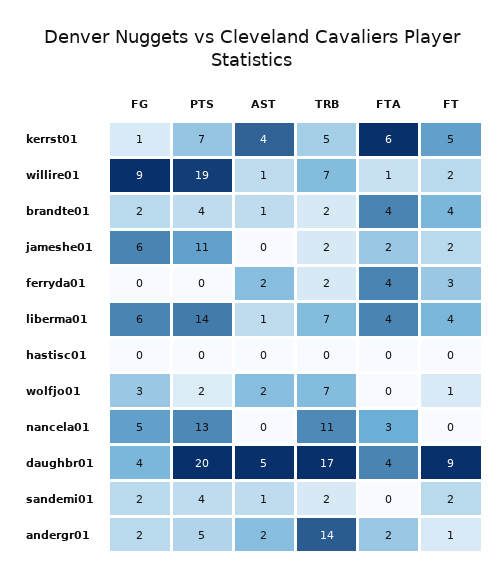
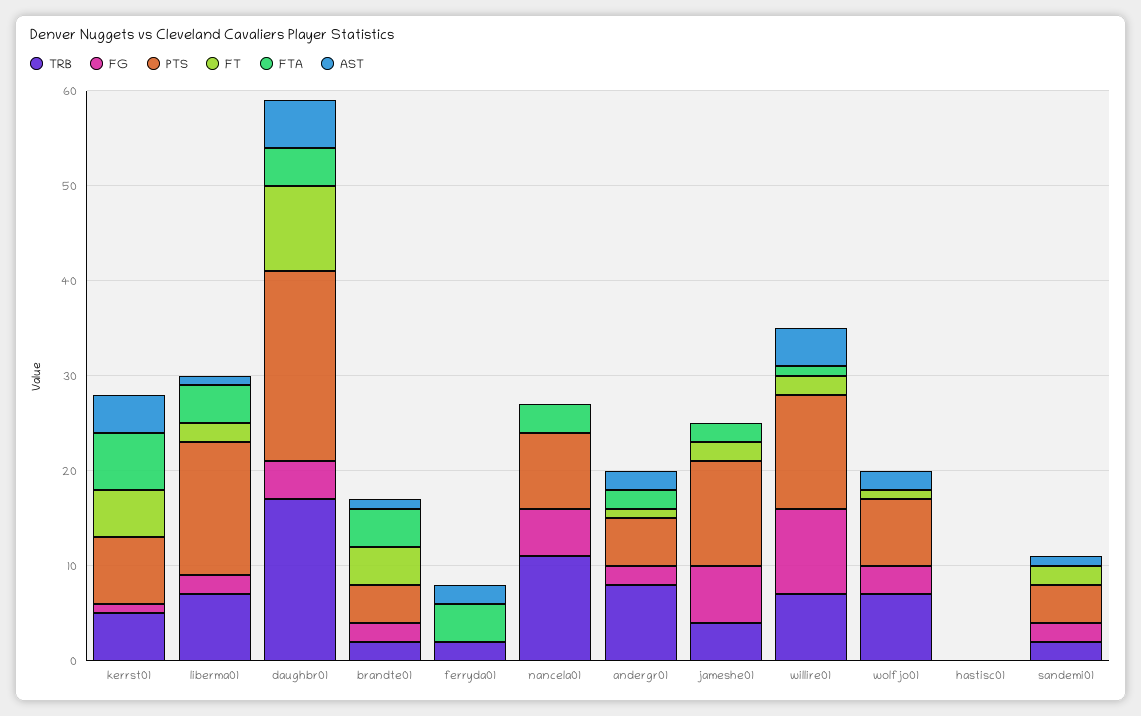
PTS, willire01: 19 -> 12
AST, willire01: 1 -> 4
TRB, jameshe01: 2 -> 4
FT, ferryda01: 3 -> 0
FG, liberma01: 6 -> 2
FT, liberma01: 4 -> 2
PTS, wolfjo01: 2 -> 7
PTS, nancela01: 13 -> 8
TRB, andergr01: 14 -> 8

